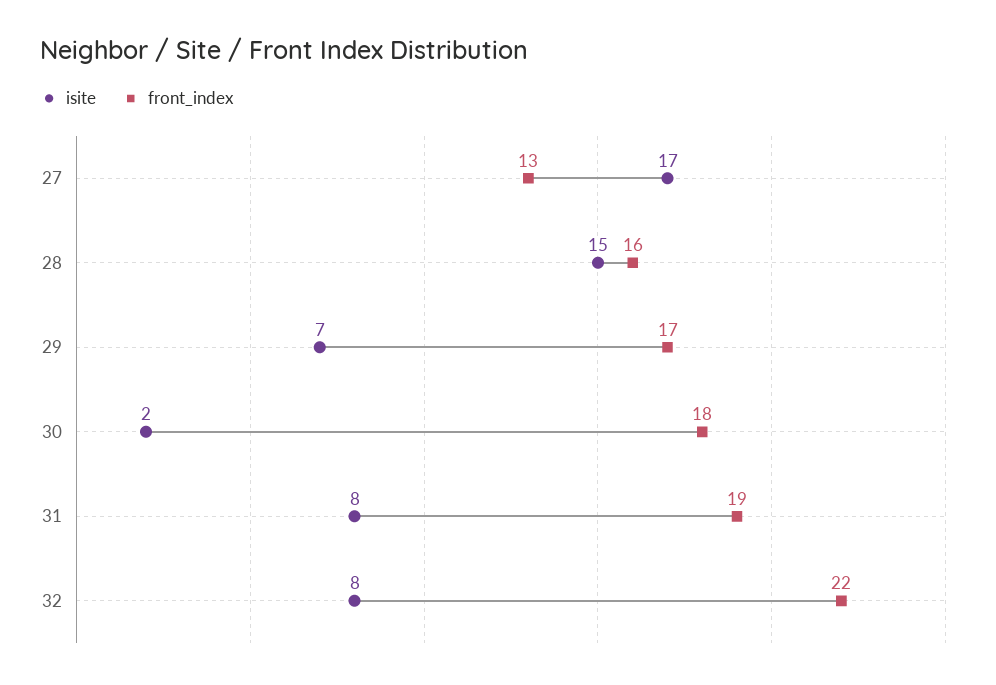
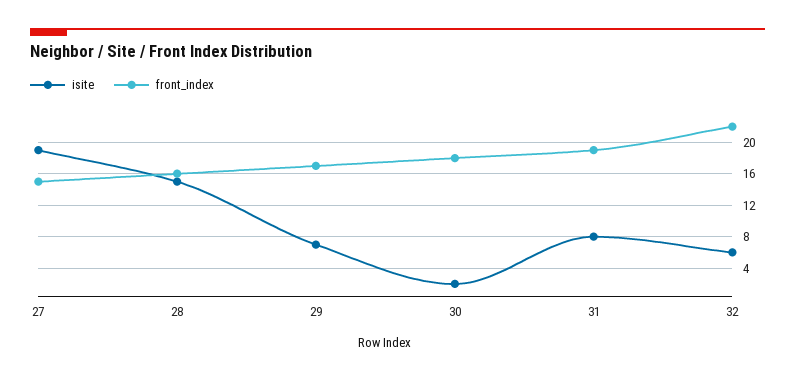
isite, 27: 17 -> 19
front_index, 27: 13 -> 15
isite, 32: 8 -> 6

